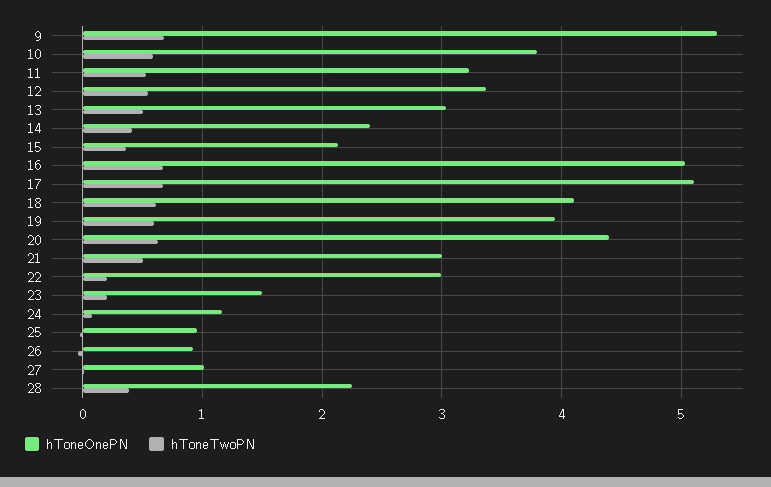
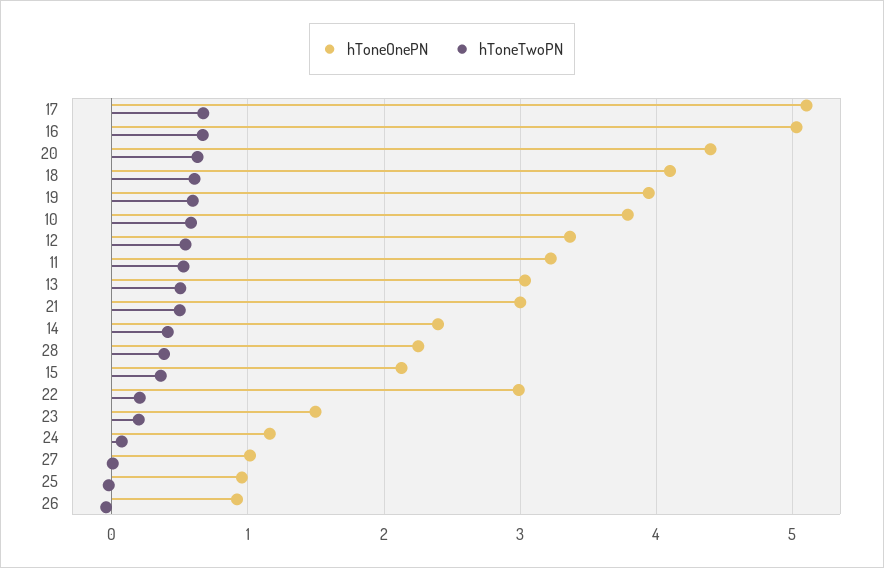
hToneOnePN, 9: 5.3 -> none
hToneTwoPN, 9: 0.7 -> none

